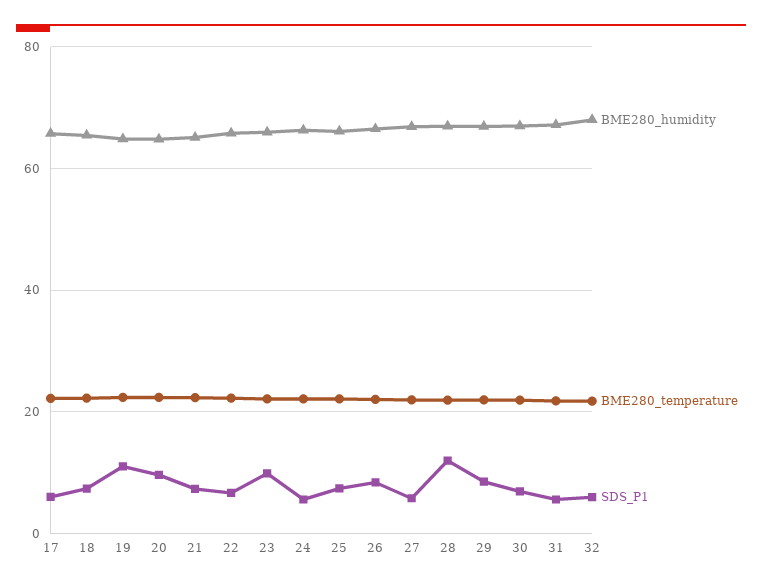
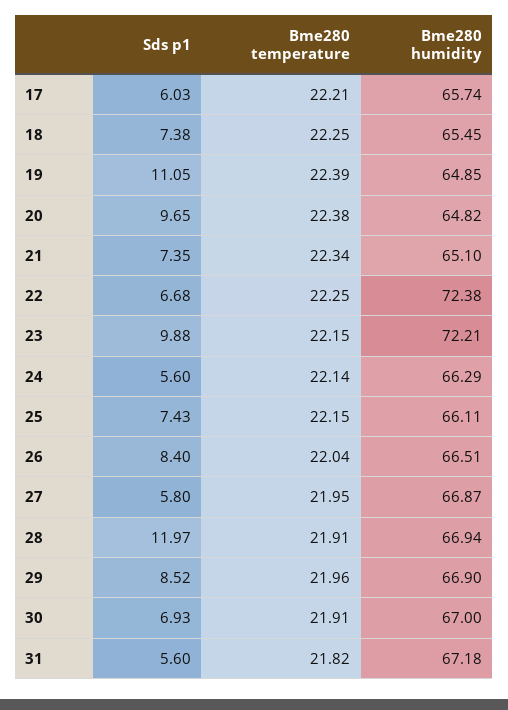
BME280_humidity, 22: 66 -> 72.38
BME280_humidity, 23: 66 -> 72.21
BME280_humidity, 32: 68 -> none
BME280_temperature, 32: 22 -> none
SDS_P1, 32: 6 -> none

